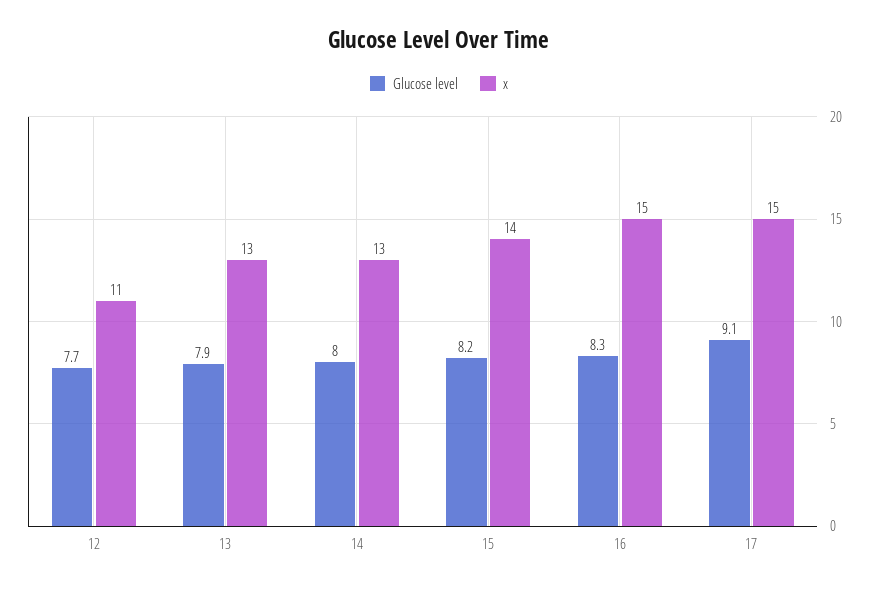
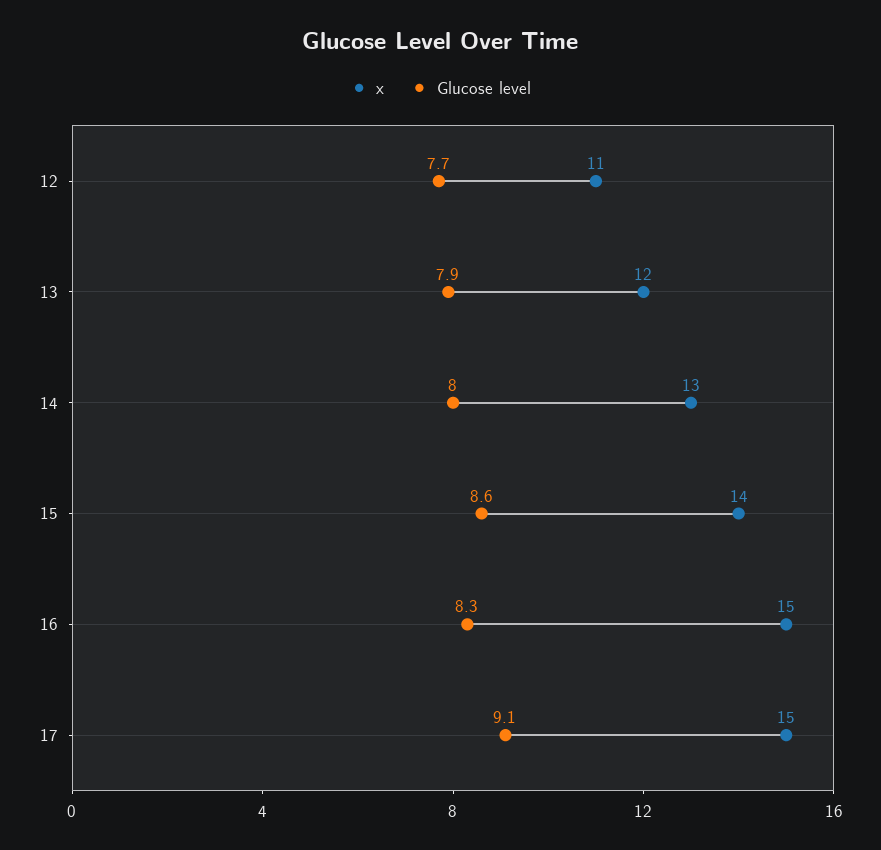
x, 13: 13 -> 12
Glucose level, 15: 8.2 -> 8.6

